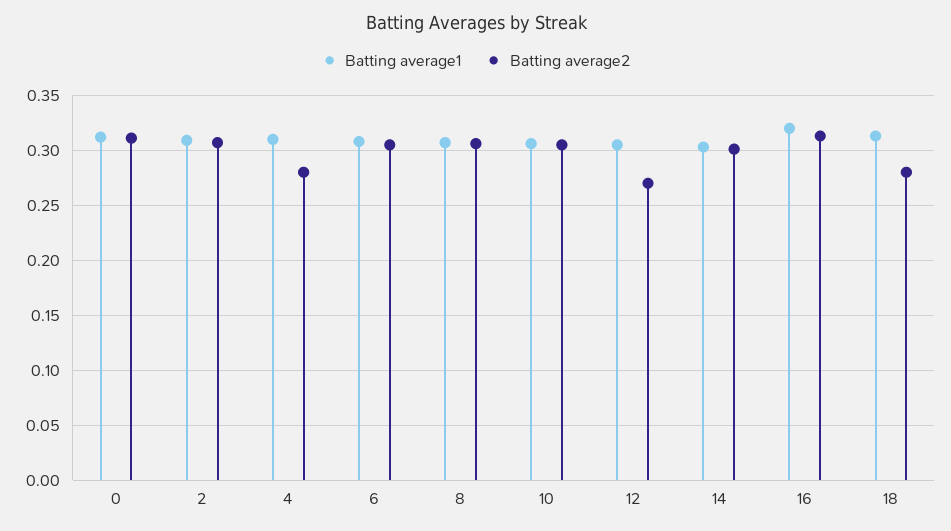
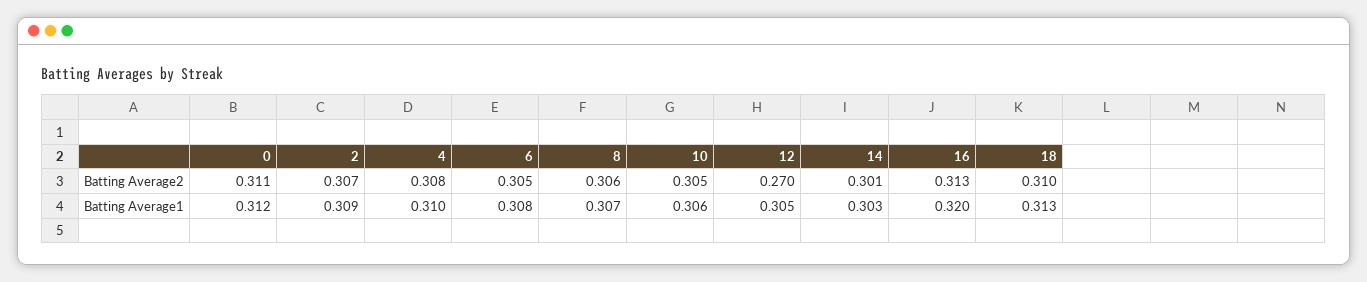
Batting average2, 4: 0.28 -> 0.308
Batting average2, 18: 0.28 -> 0.31

